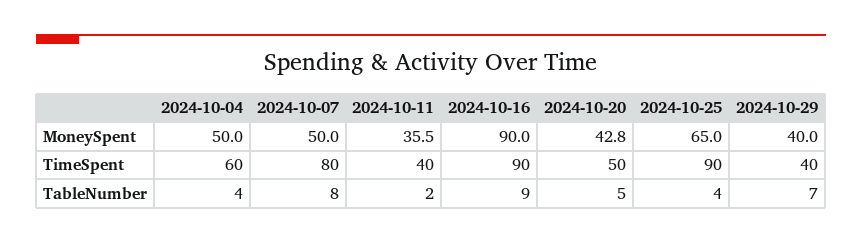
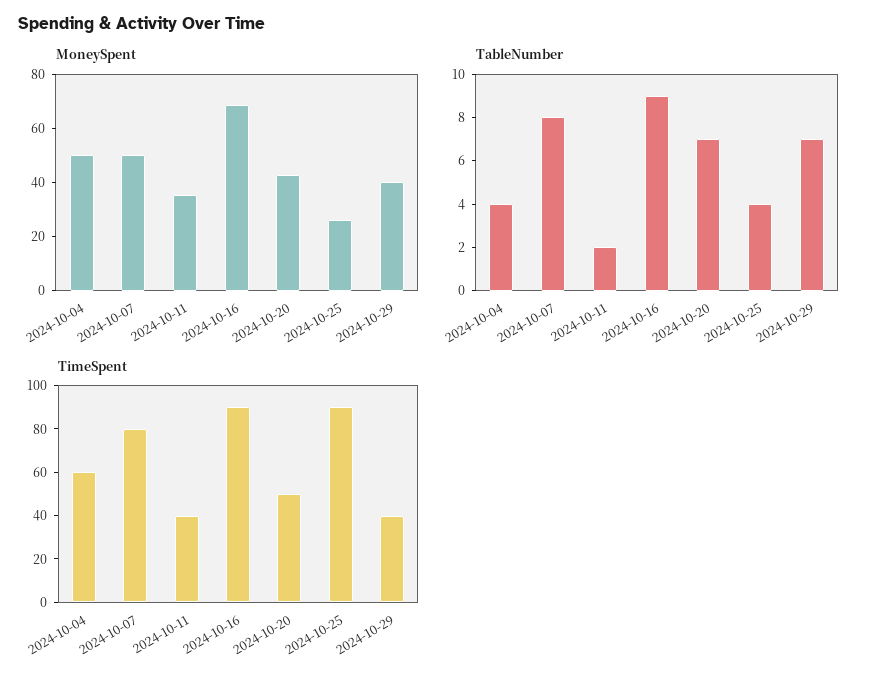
MoneySpent, 2024-10-16: 90 -> 70
MoneySpent, 2024-10-25: 65 -> 25
TableNumber, 2024-10-20: 5 -> 7

